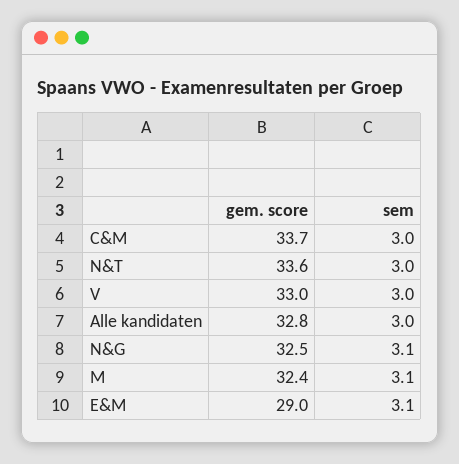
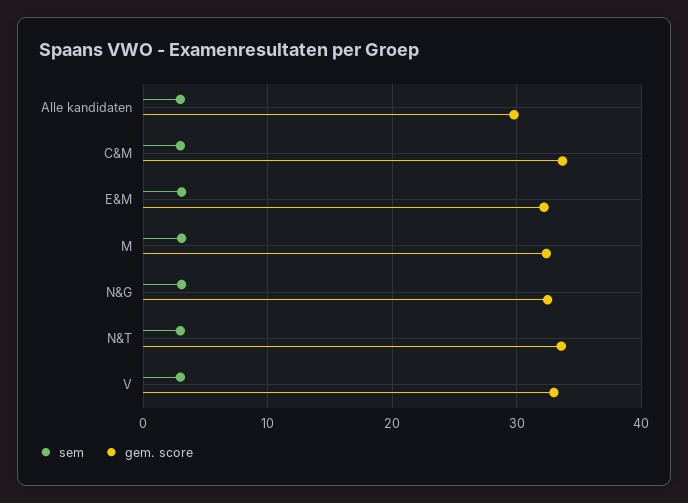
gem. score, Alle kandidaten: 32.8 -> 30
gem. score, E&M: 29 -> 32

